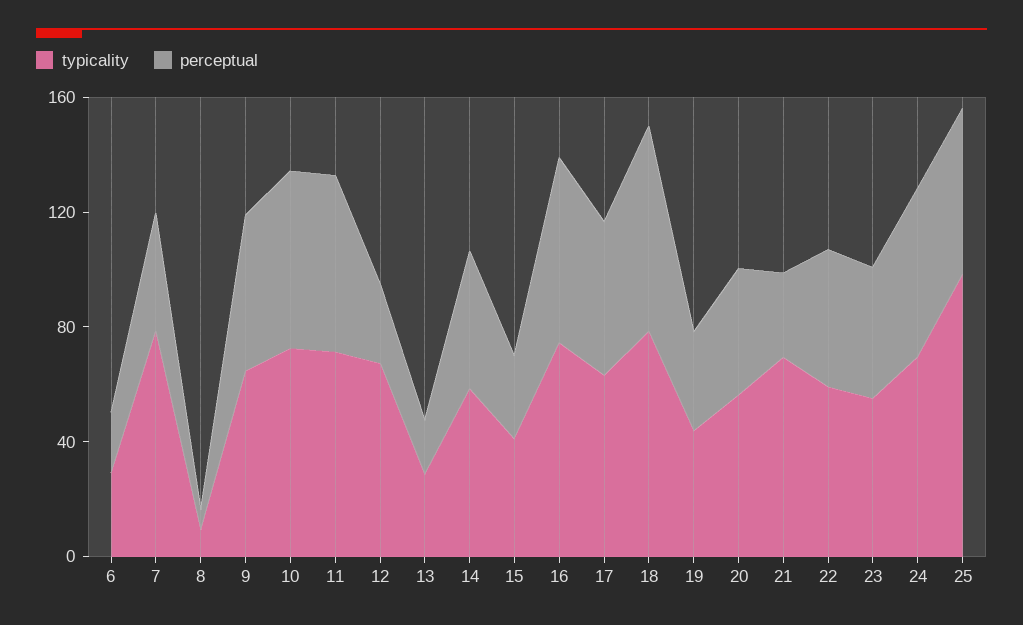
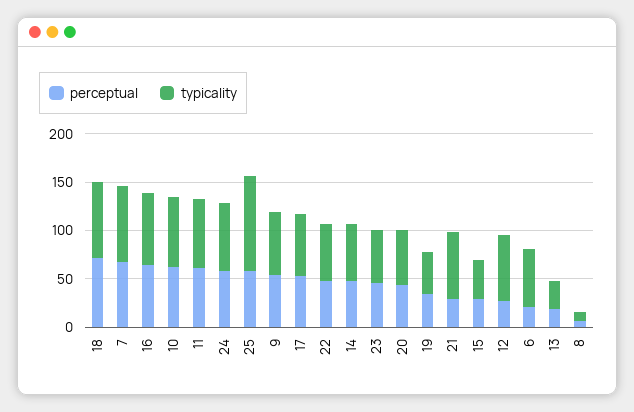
typicality, 6: 30 -> 60
perceptual, 7: 40 -> 70

